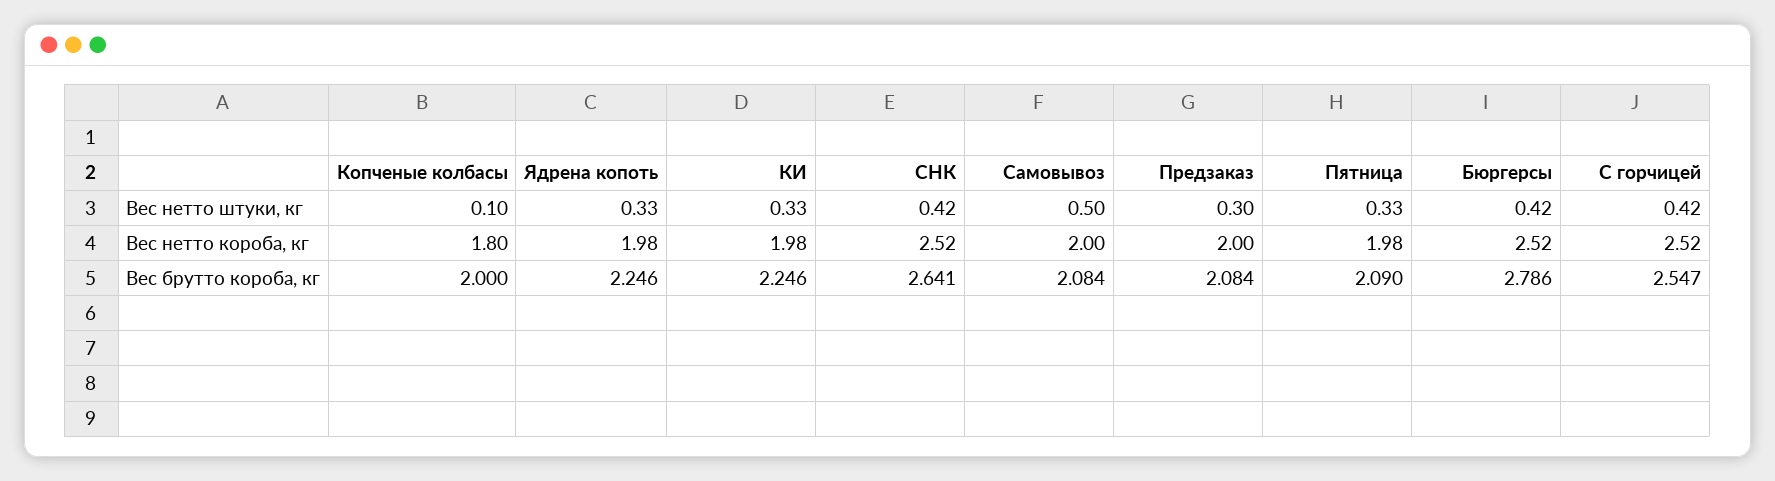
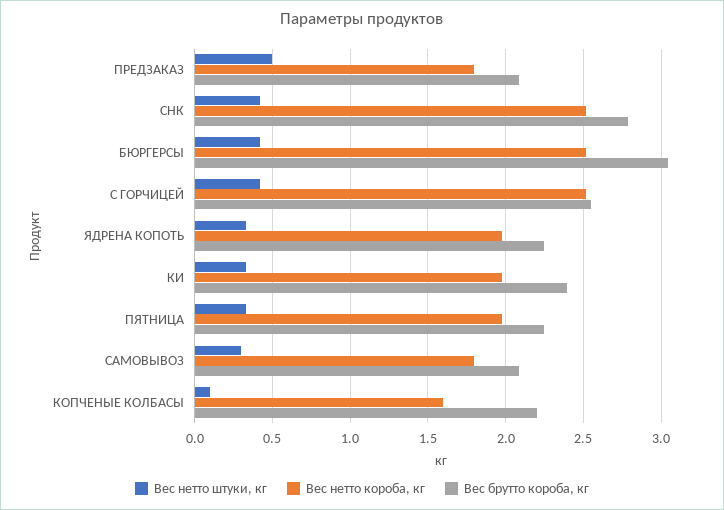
Вес нетто штуки, кг, Самовывоз: 0.5 -> 0.3
Вес нетто штуки, кг, Предзаказ: 0.3 -> 0.5
Вес нетто короба, кг, Копченые колбасы: 1.8 -> 1.6
Вес нетто короба, кг, Самовывоз: 2 -> 1.8
Вес нетто короба, кг, Предзаказ: 2 -> 1.8
Вес брутто короба, кг, Копченые колбасы: 2 -> 2.2
Вес брутто короба, кг, КИ: 2.246 -> 2.4
Вес брутто короба, кг, СНК: 2.641 -> 2.8
Вес брутто короба, кг, Пятница: 2.09 -> 2.25
Вес брутто короба, кг, Бюргерсы: 2.786 -> 3.05

